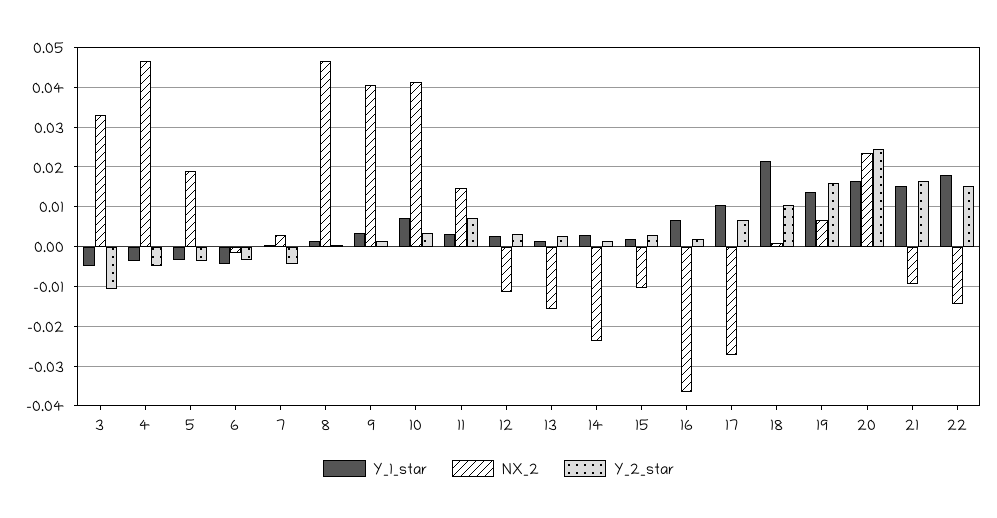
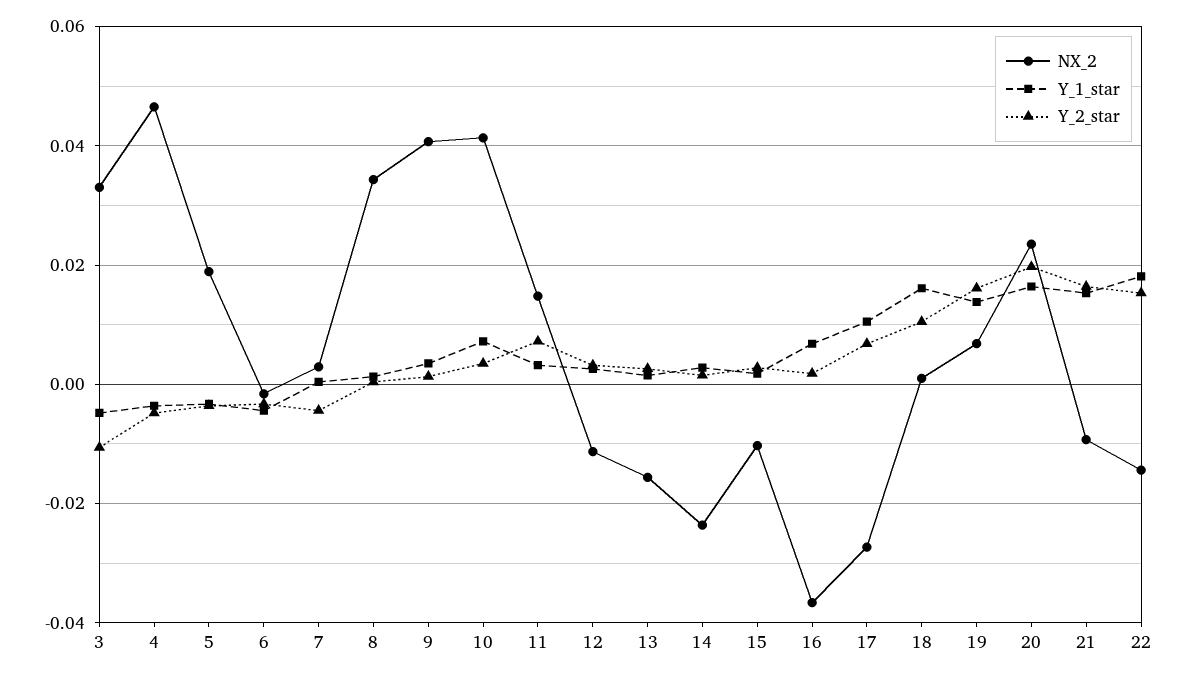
NX_2, 8: 0.046 -> 0.034
Y_1_star, 18: 0.022 -> 0.016
Y_2_star, 20: 0.024 -> 0.02

